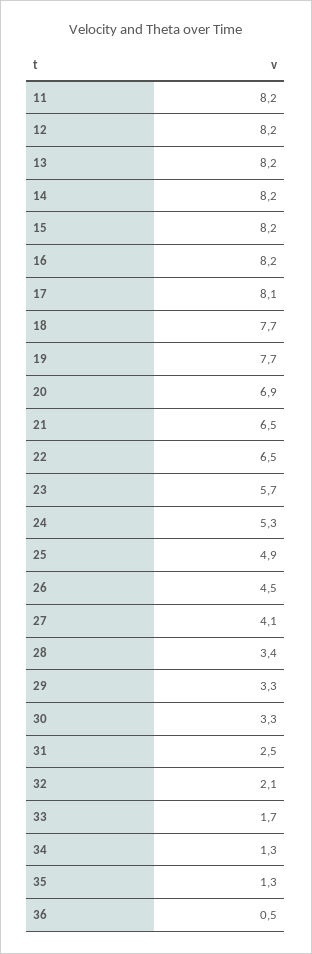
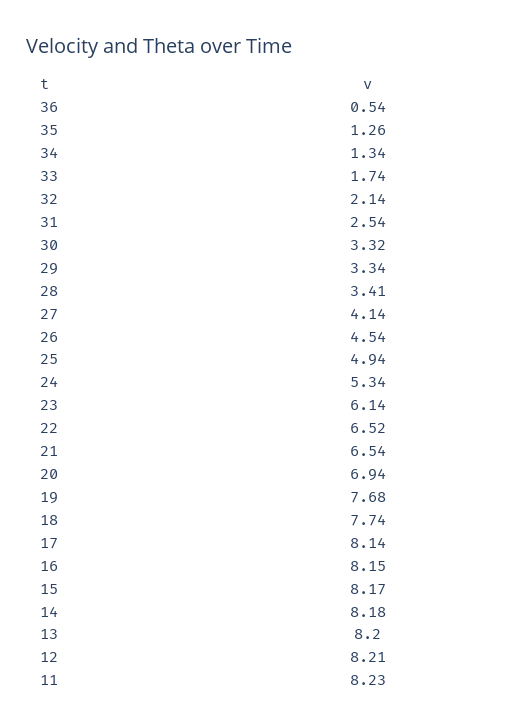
23: 5.7 -> 6.14

